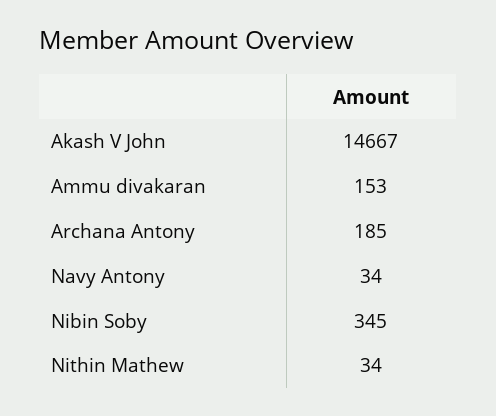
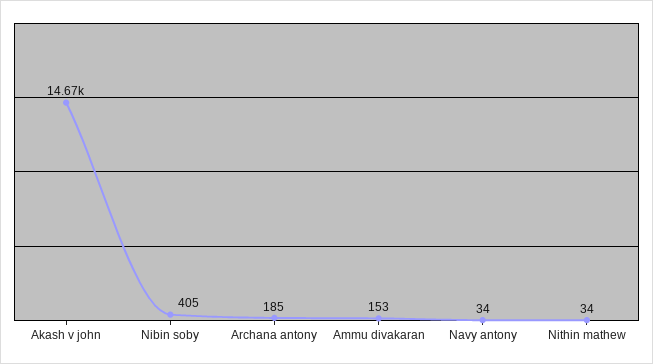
Nibin Soby: 345 -> 405

